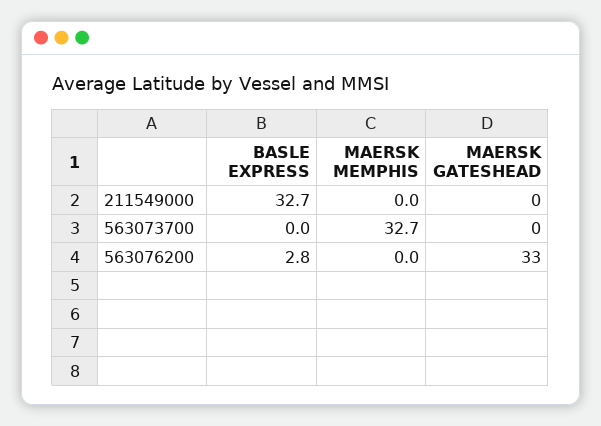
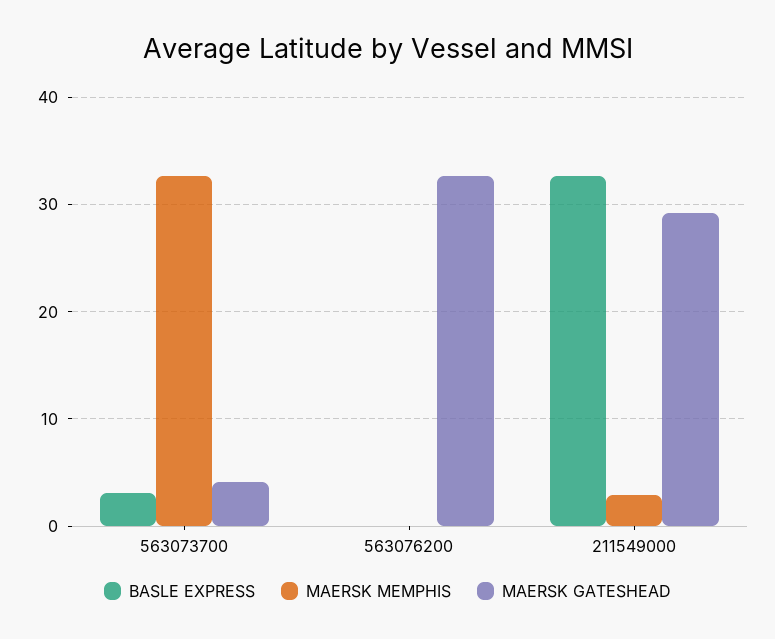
MAERSK MEMPHIS, 211549000: 0 -> 3
MAERSK GATESHEAD, 211549000: 0 -> 29
BASLE EXPRESS, 563073700: 0 -> 3
MAERSK GATESHEAD, 563073700: 0 -> 4
BASLE EXPRESS, 563076200: 2.8 -> 0

